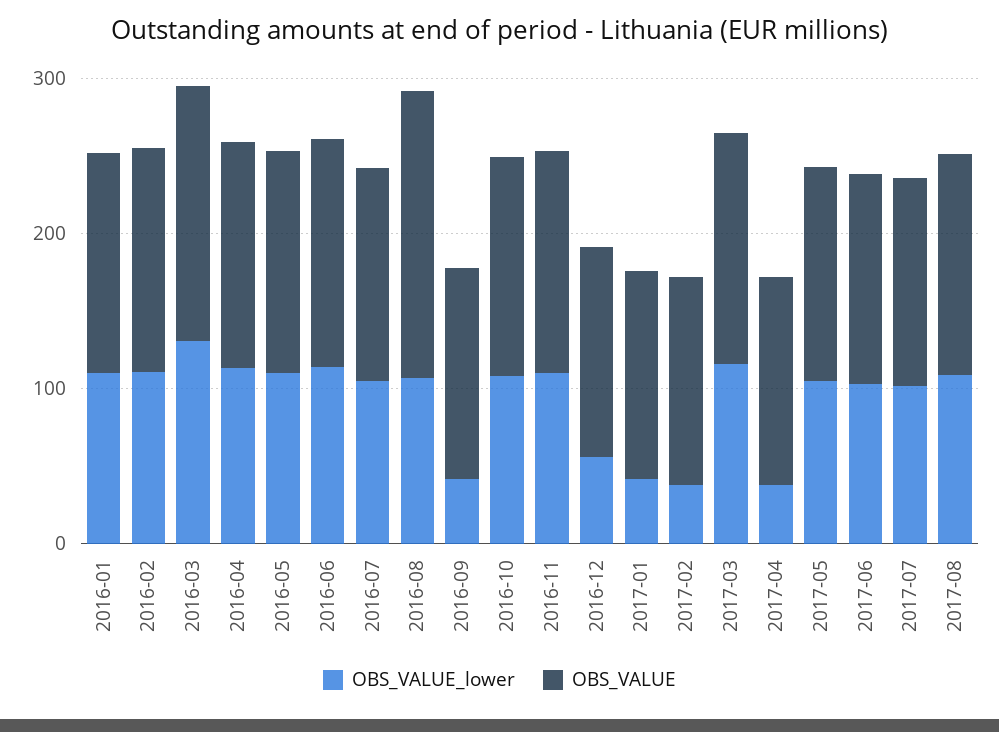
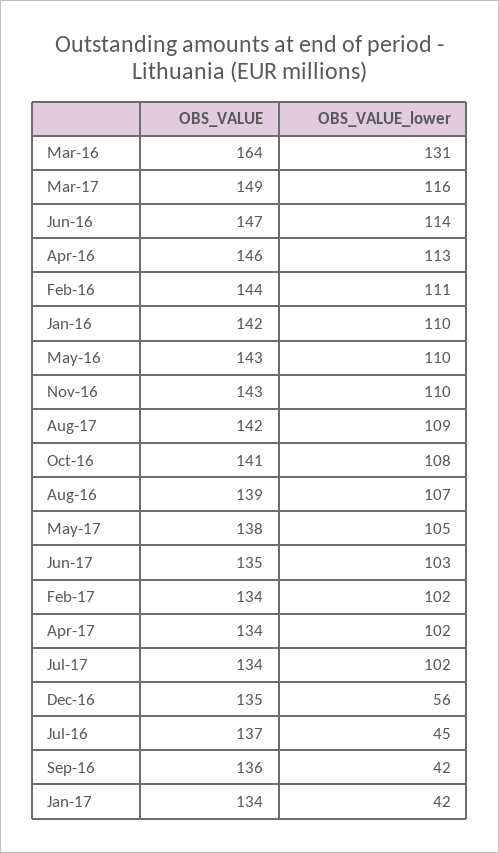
OBS_VALUE_lower, 2016-07: 100 -> 45
OBS_VALUE, 2016-08: 180 -> 139
OBS_VALUE_lower, 2017-02: 40 -> 102
OBS_VALUE_lower, 2017-04: 40 -> 102

